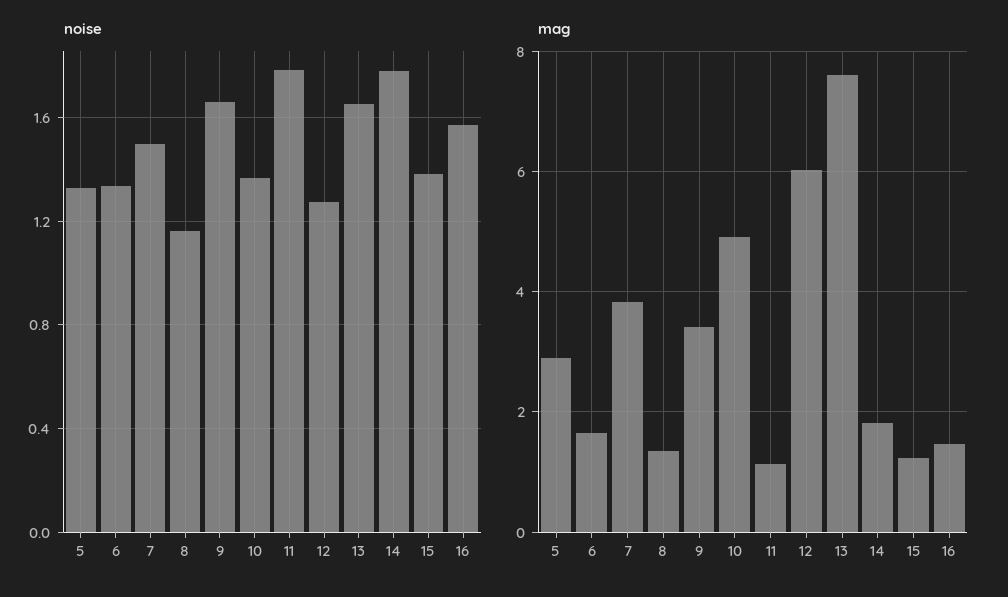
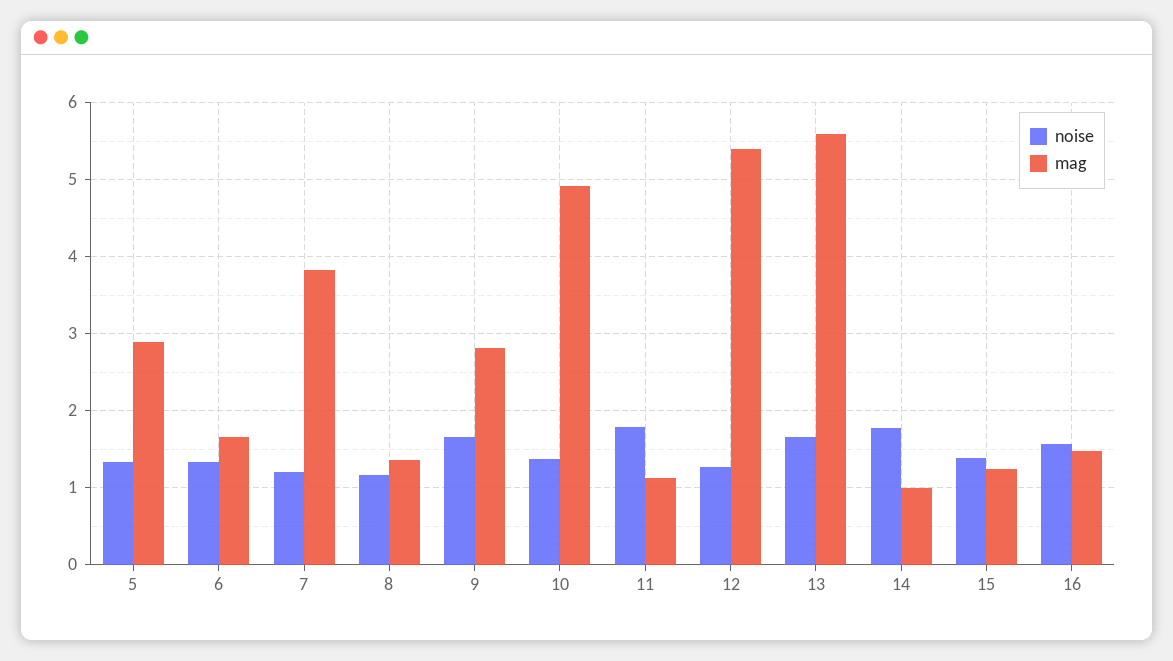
noise, 7: 1.5 -> 1.2
mag, 9: 3.4 -> 2.8
mag, 12: 6 -> 5.4
mag, 13: 7.6 -> 5.6
mag, 14: 1.8 -> 1

